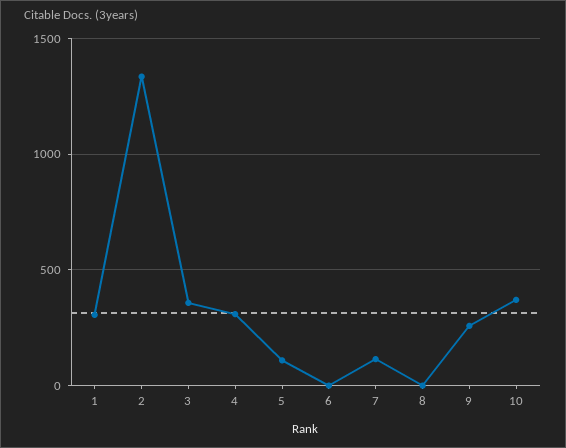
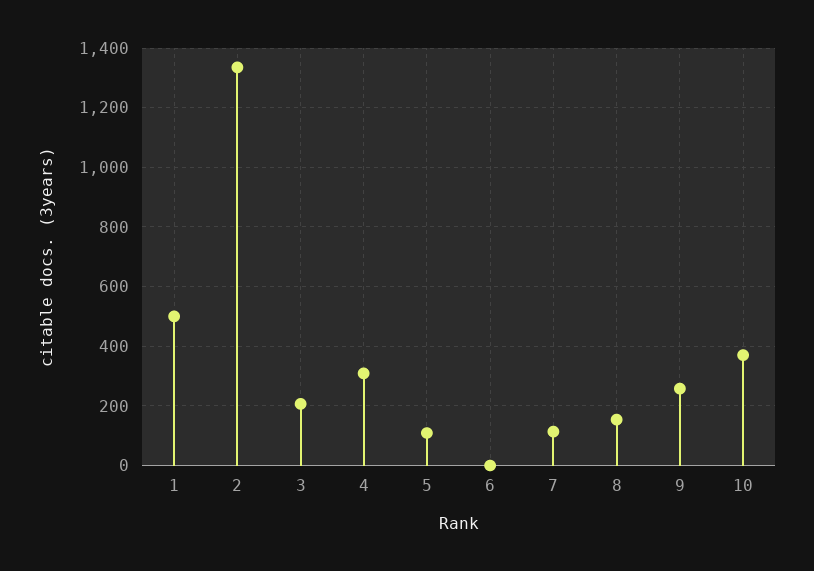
1: 300 -> 500
3: 350 -> 200
8: 0 -> 150

